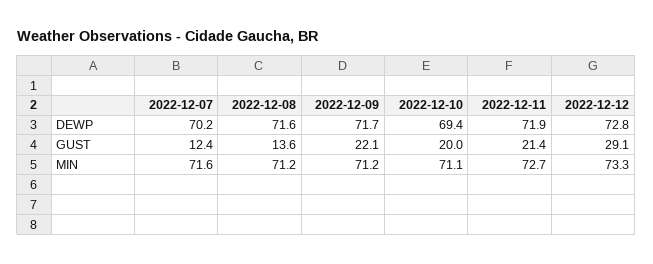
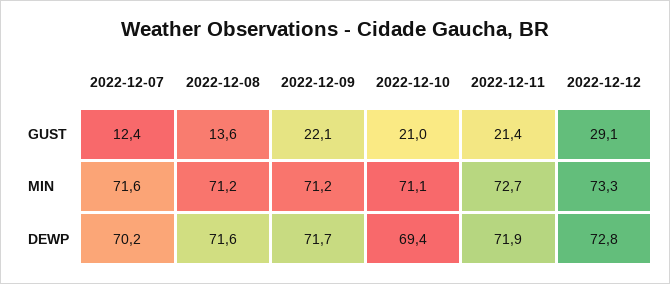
2022-12-10, GUST: 20 -> 21

